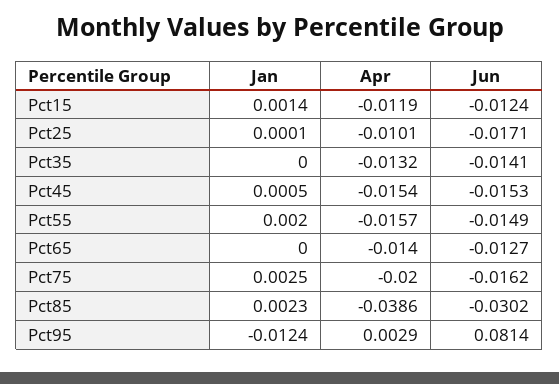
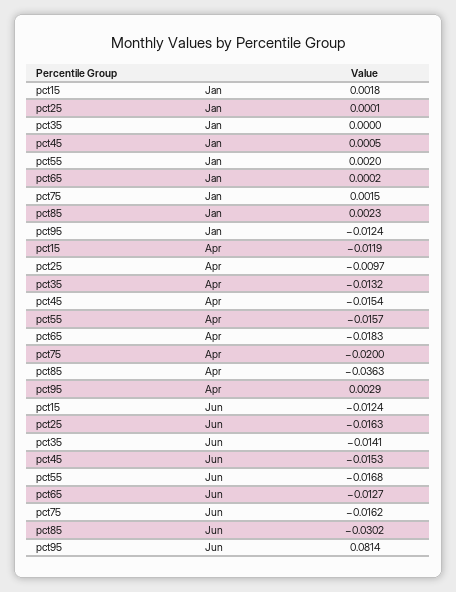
Jan, Pct15: 0.0014 -> 0.0018
Apr, Pct25: -0.0101 -> -0.0097
Jun, Pct25: -0.0171 -> -0.0163
Jun, Pct55: -0.0149 -> -0.0168
Jan, Pct65: 0 -> 0.0002
Apr, Pct65: -0.014 -> -0.0183
Jan, Pct75: 0.0025 -> 0.0015
Apr, Pct85: -0.0386 -> -0.0363

